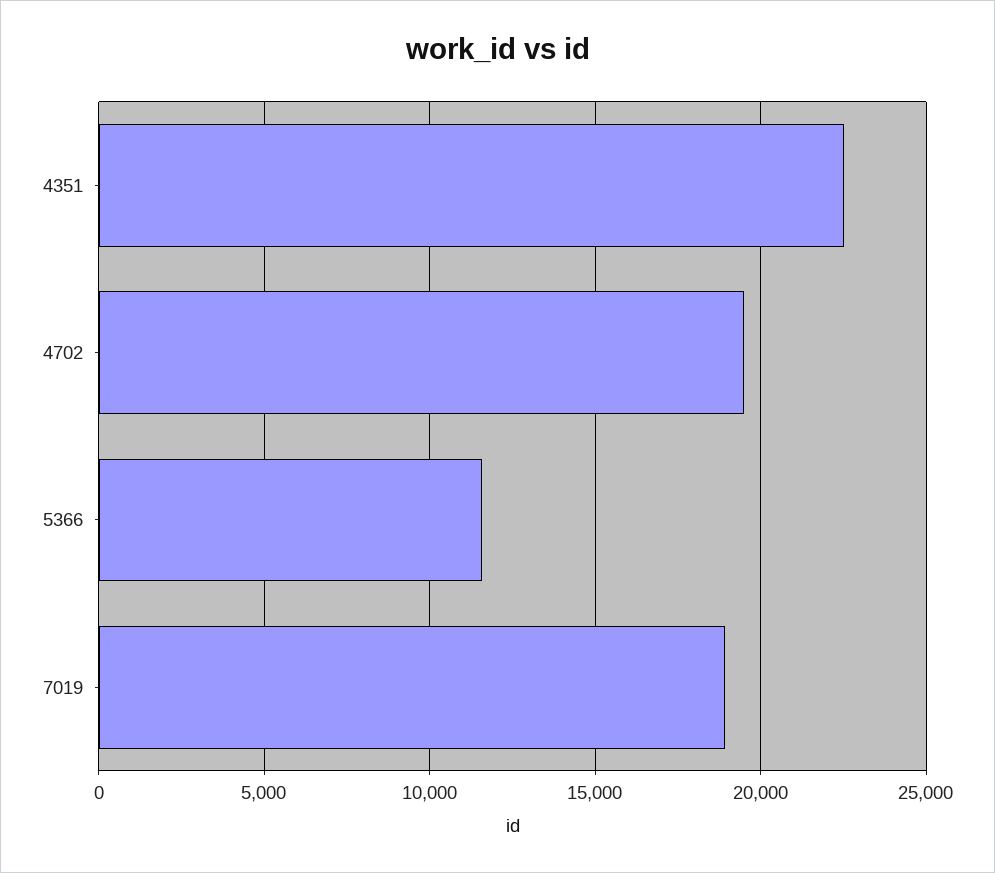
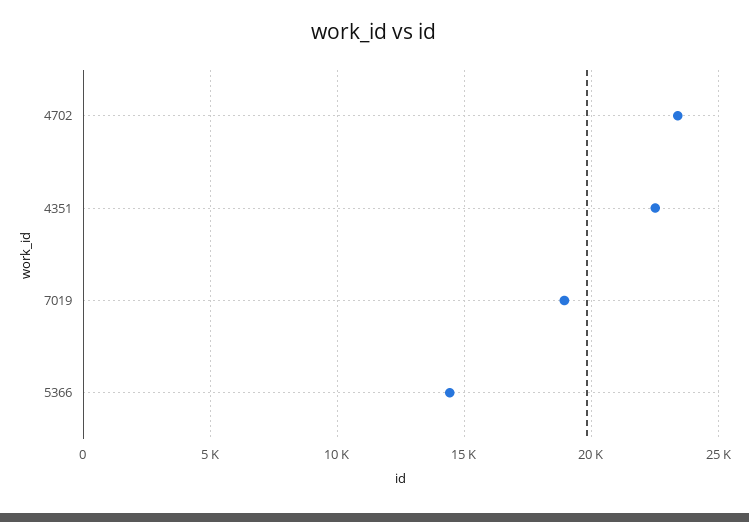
4702: 19500 -> 23500
5366: 11500 -> 14500

